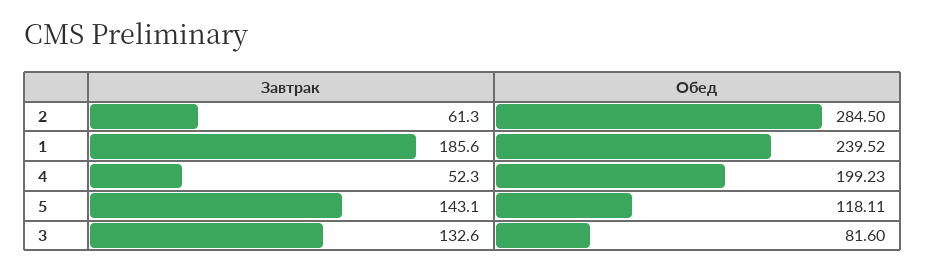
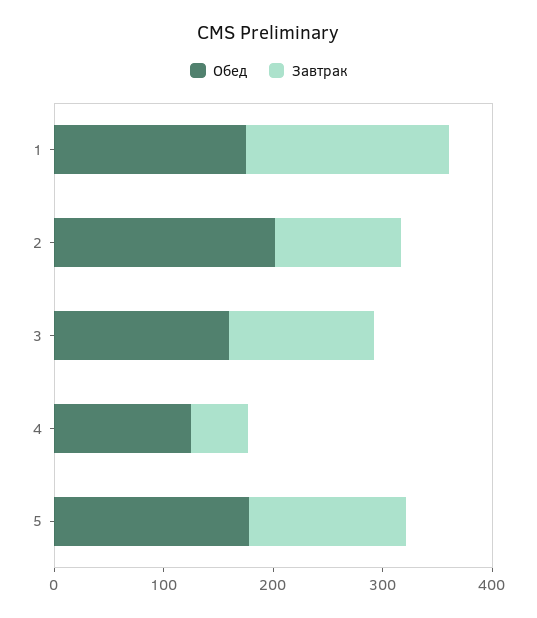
Завтрак, 2: 61.3 -> 120
Обед, 2: 284.5 -> 200
Обед, 1: 239.52 -> 180
Обед, 4: 199.23 -> 120
Обед, 5: 118.11 -> 180
Обед, 3: 81.6 -> 160

